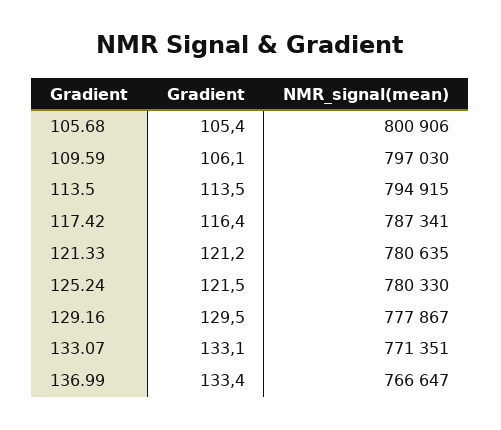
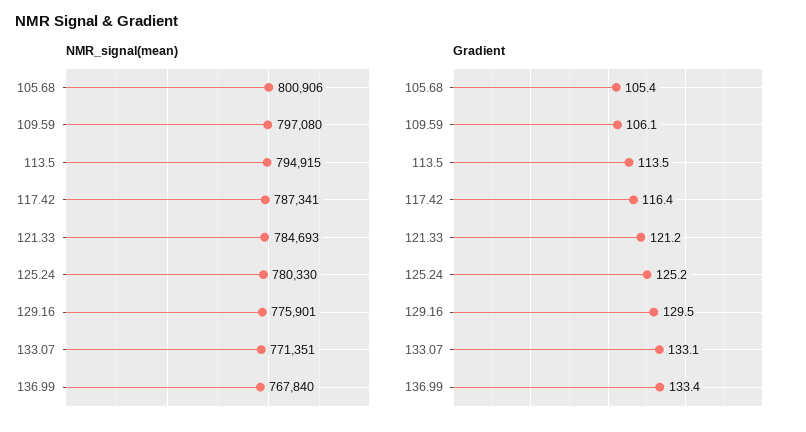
NMR_signal(mean), 109.59: 797030 -> 797080
NMR_signal(mean), 121.33: 780635 -> 784693
Gradient, 125.24: 121.5 -> 125.2
NMR_signal(mean), 129.16: 777867 -> 775901
NMR_signal(mean), 136.99: 766647 -> 767840

